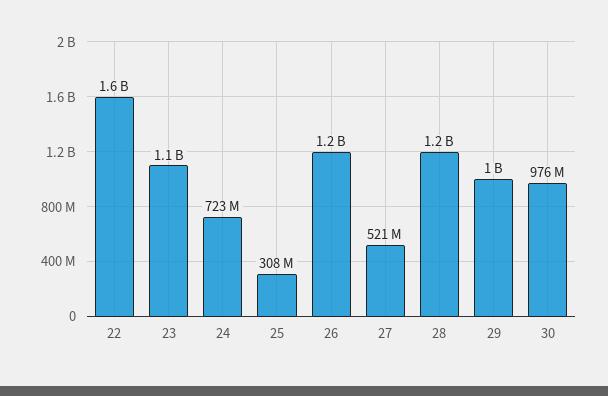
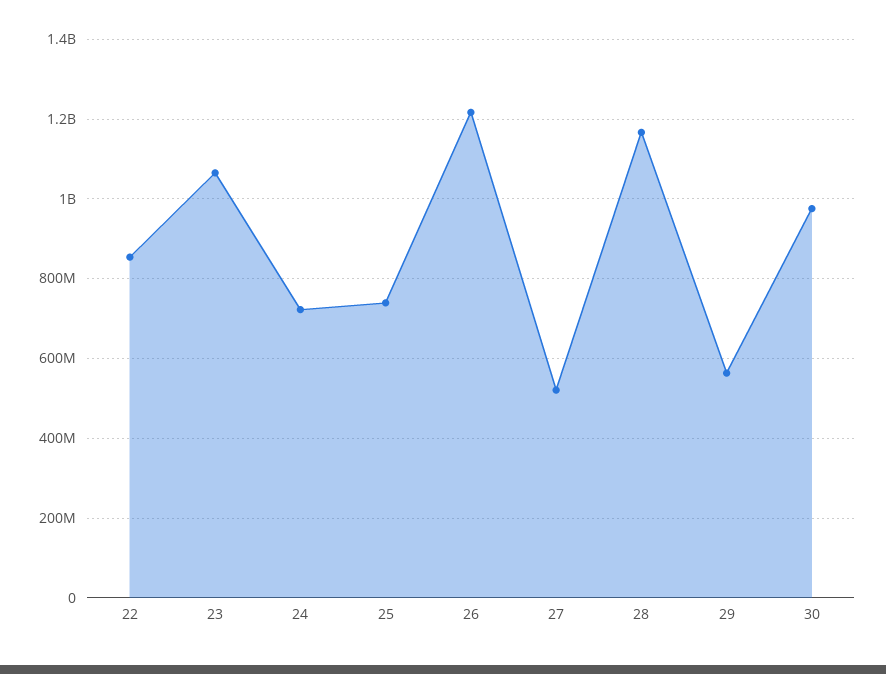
22: 1600000000 -> 860000000
25: 308000000 -> 740000000
29: 1000000000 -> 560000000

